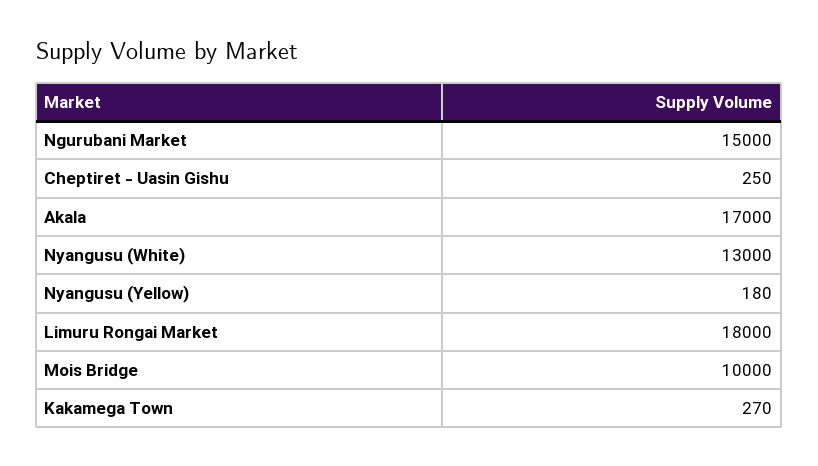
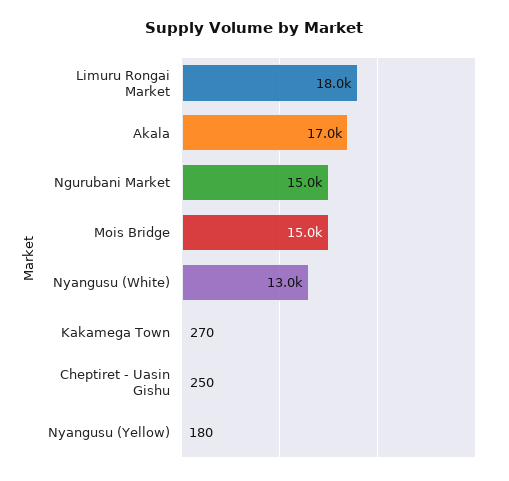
Mois Bridge: 10000 -> 15000

